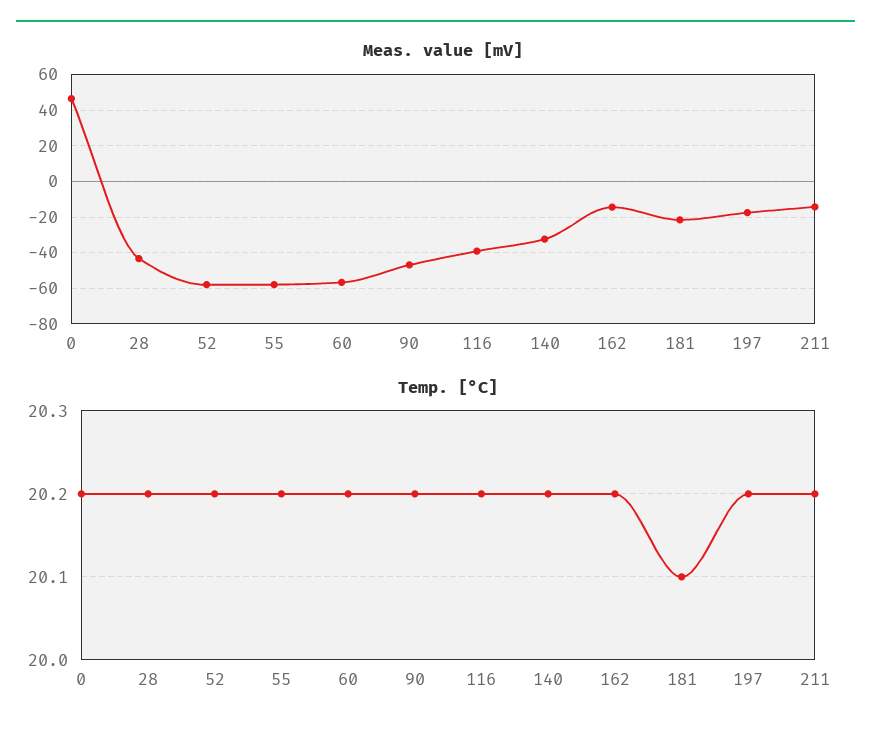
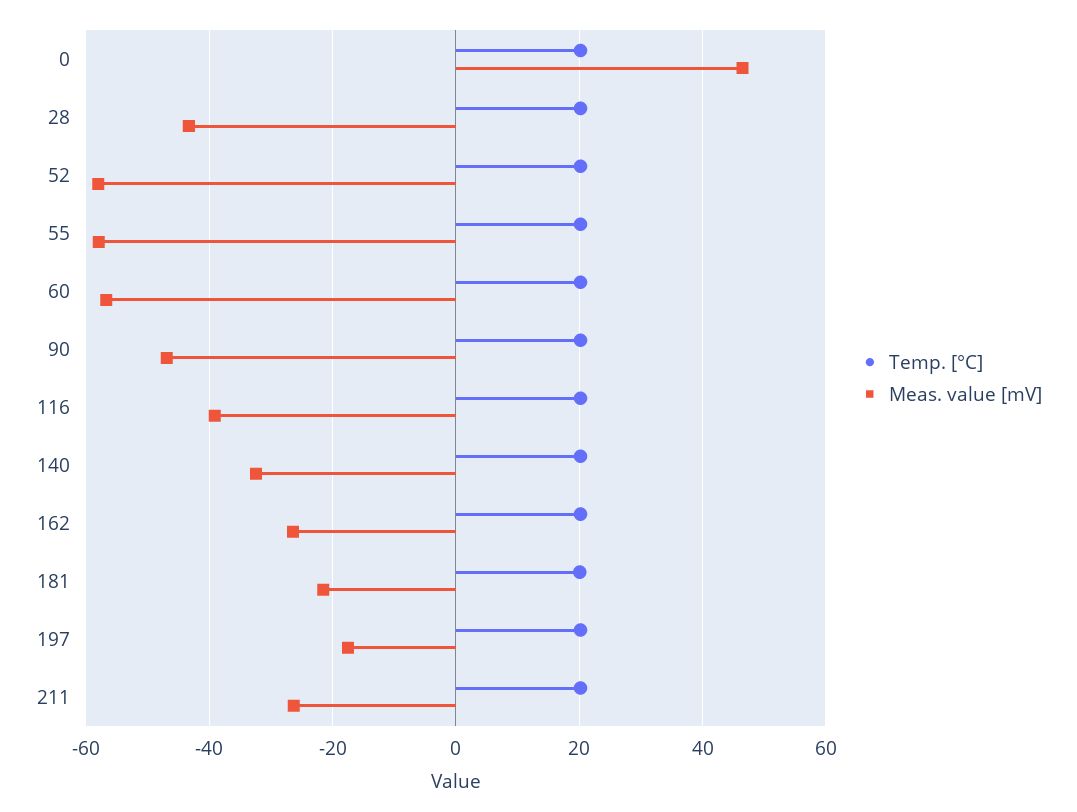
Meas. value [mV], 162: -15 -> -26
Meas. value [mV], 211: -15 -> -26

